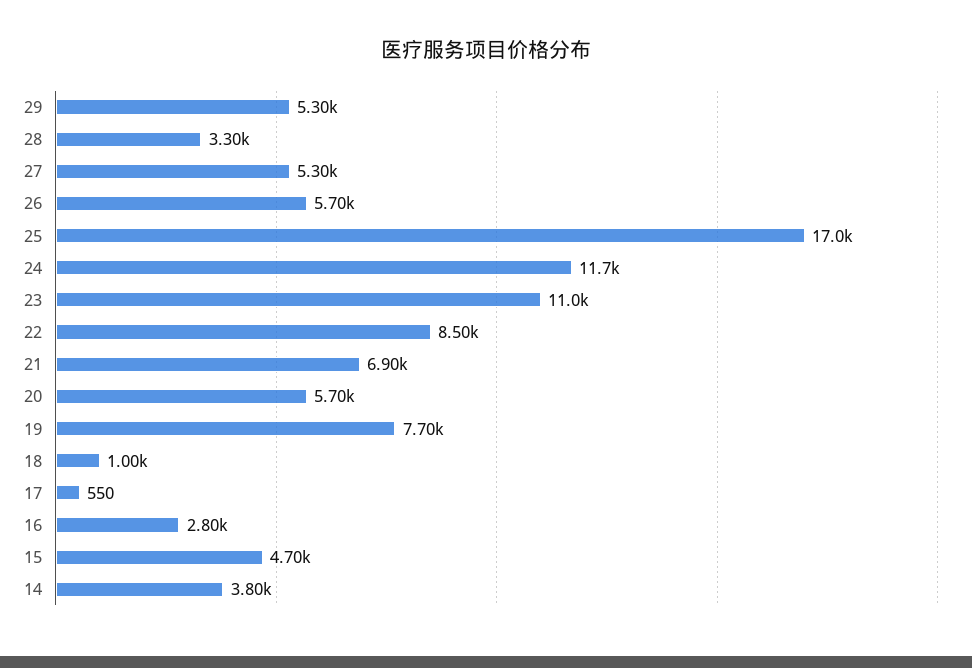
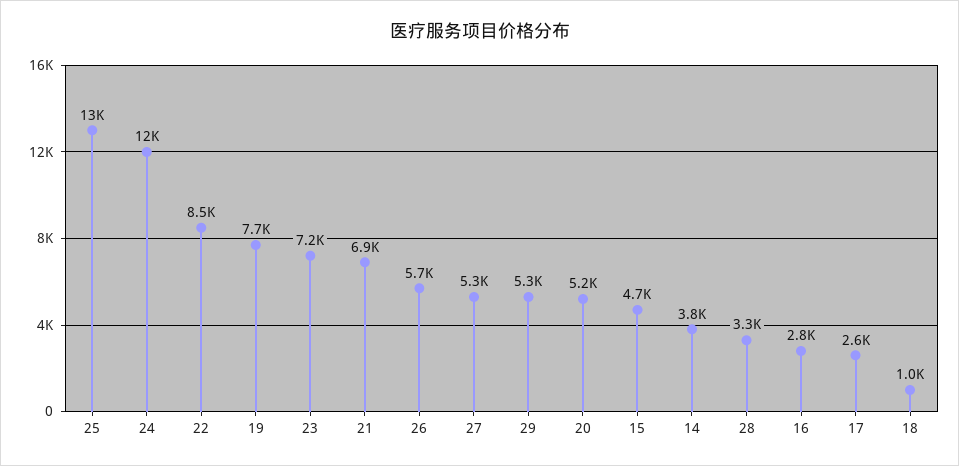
25: 17000 -> 13000
23: 11000 -> 7200
20: 5700 -> 5200
17: 550 -> 2600

